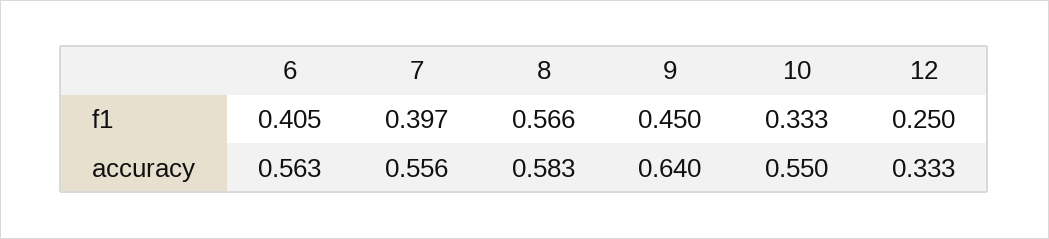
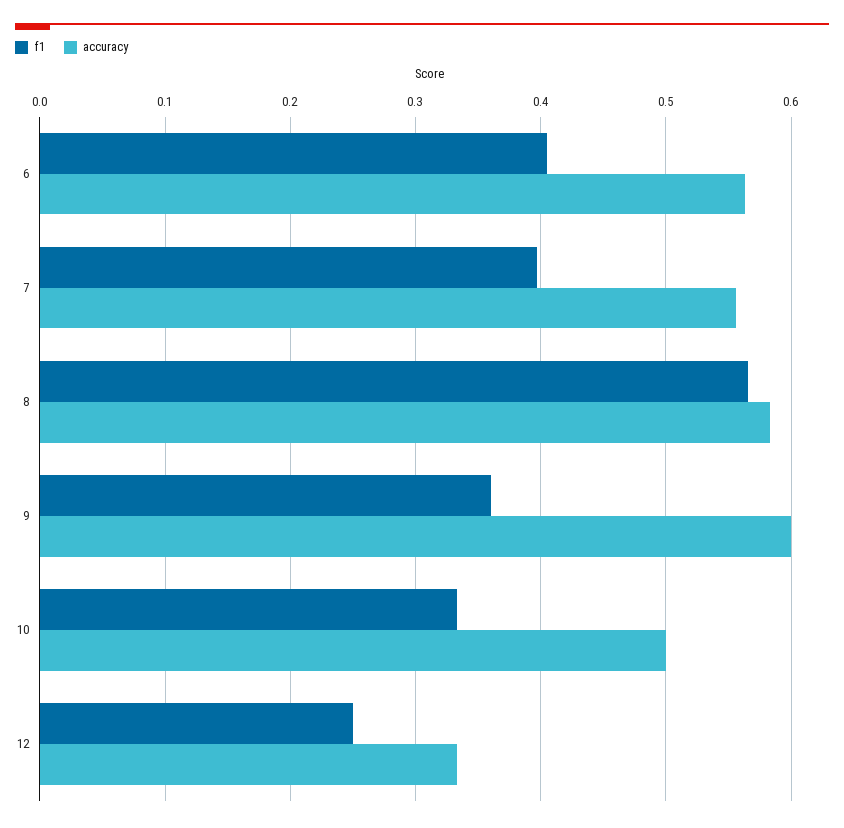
f1, 9: 0.45 -> 0.36
accuracy, 9: 0.64 -> 0.6
accuracy, 10: 0.55 -> 0.5

